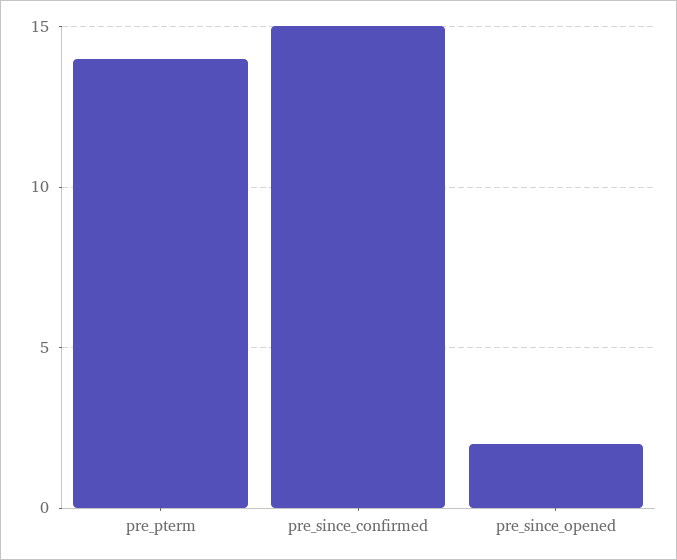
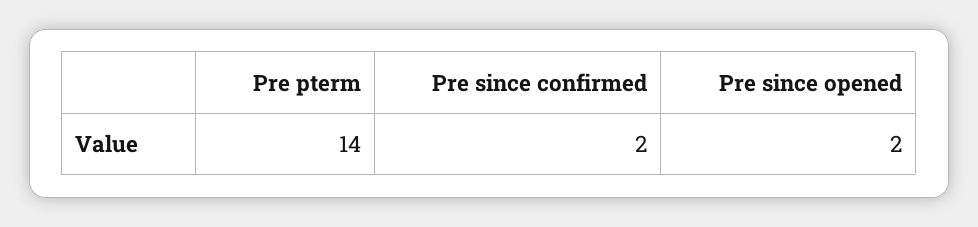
pre_since_confirmed: 15 -> 2

